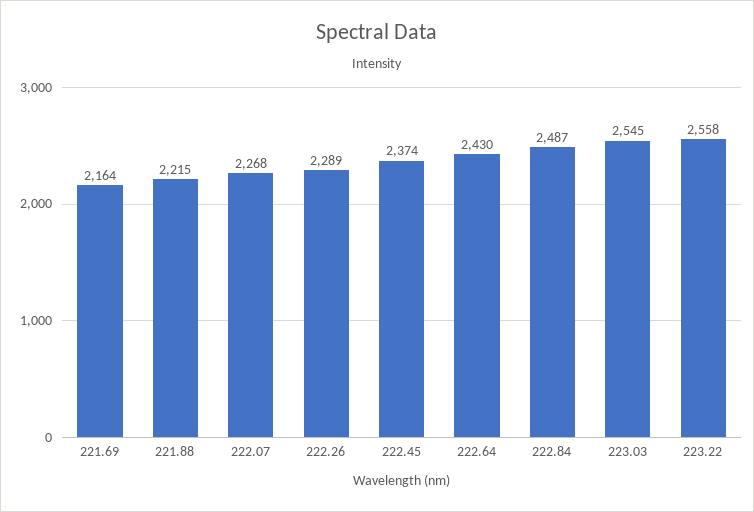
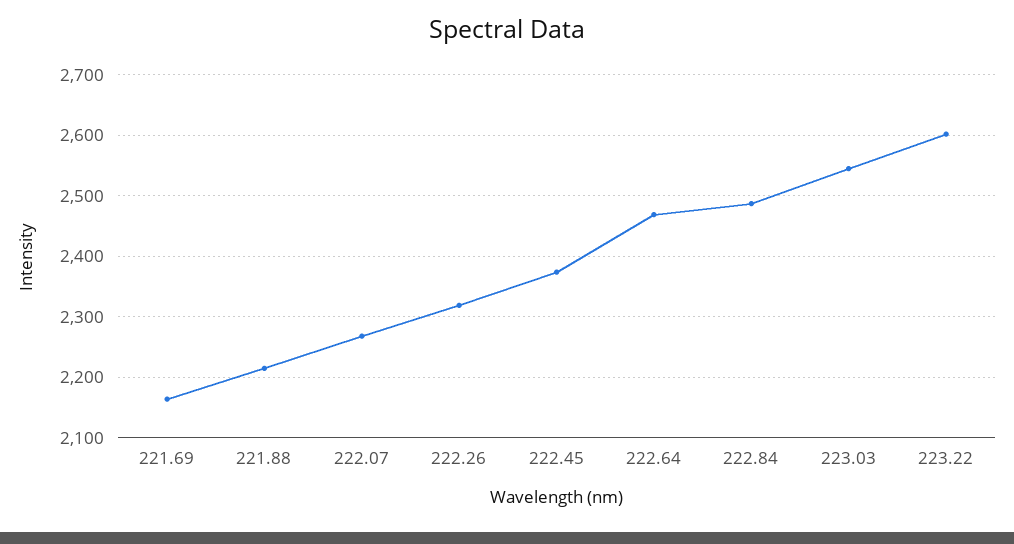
222.26: 2289 -> 2320
222.64: 2430 -> 2470
223.22: 2558 -> 2600

